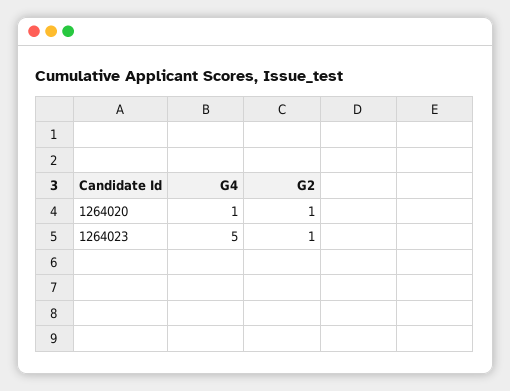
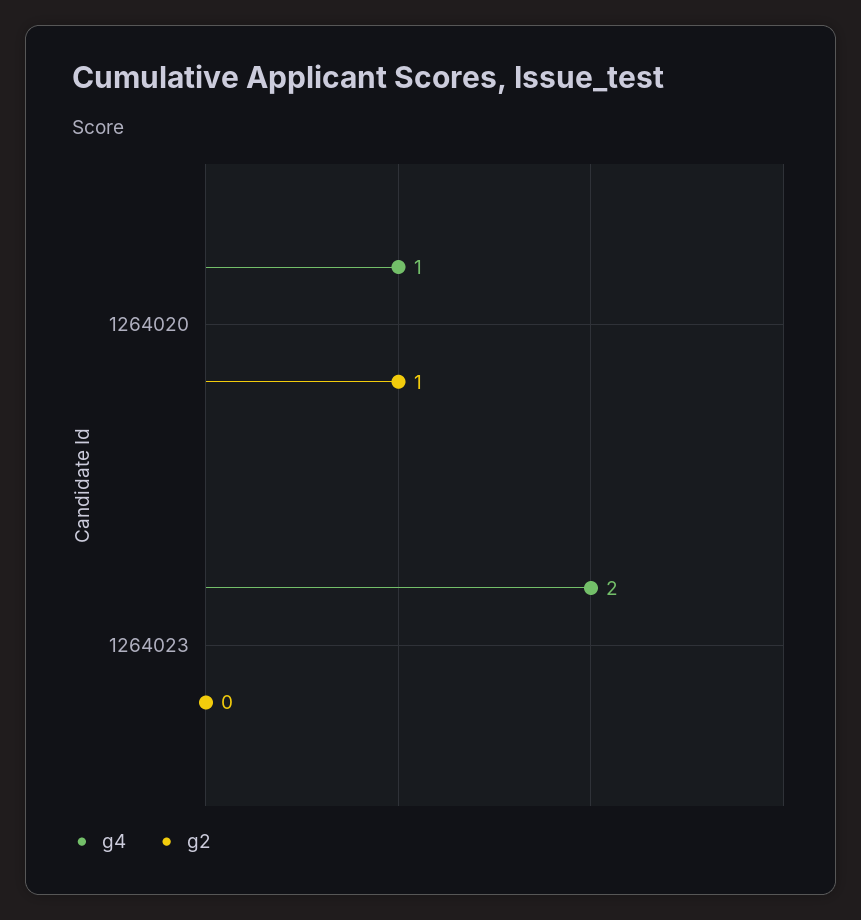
G4, 1264023: 5 -> 2
G2, 1264023: 1 -> 0

